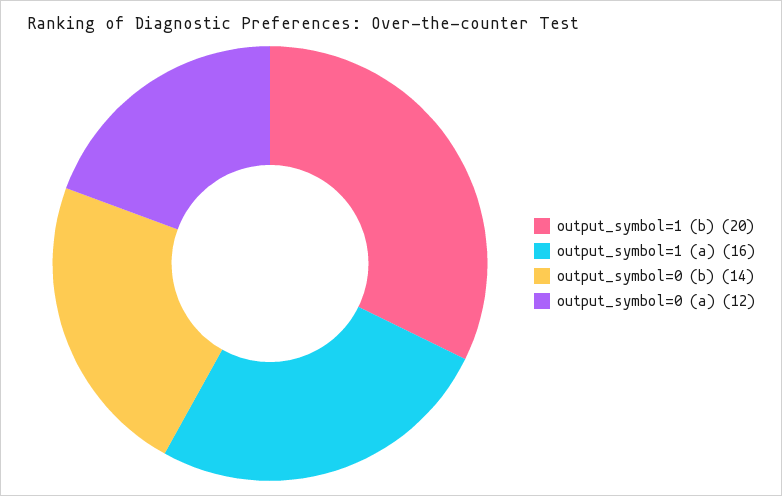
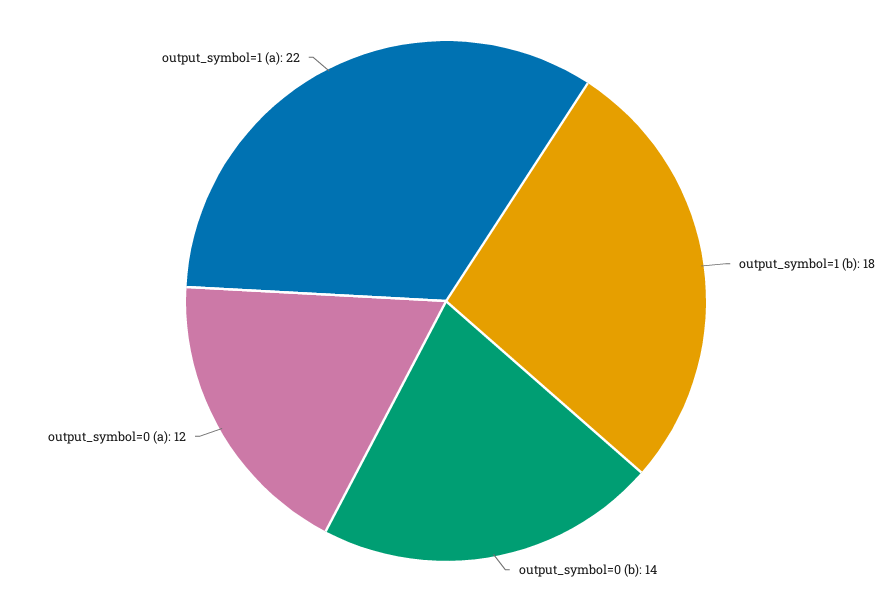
output_symbol=1 (b): 20 -> 18
output_symbol=1 (a): 16 -> 22

